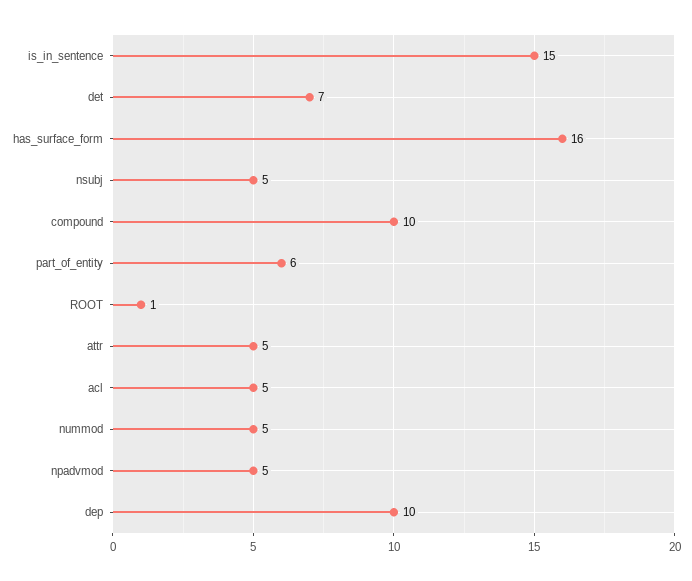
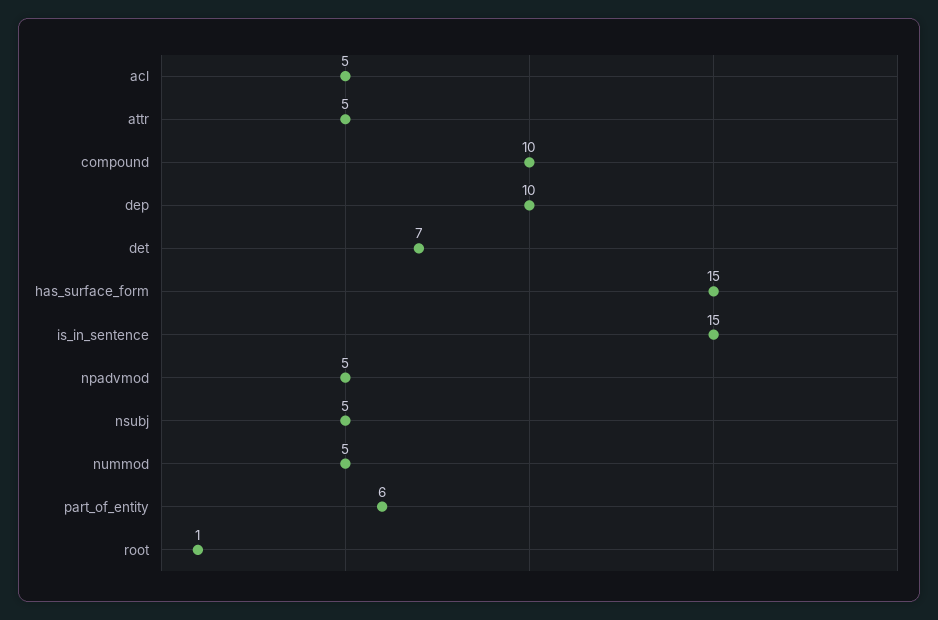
has_surface_form: 16 -> 15

